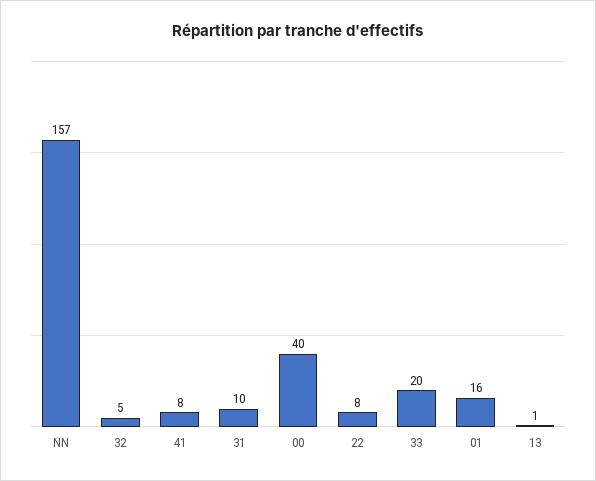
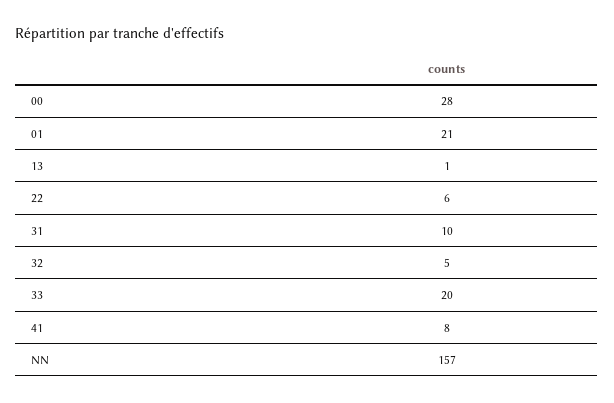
00: 40 -> 28
22: 8 -> 6
01: 16 -> 21

